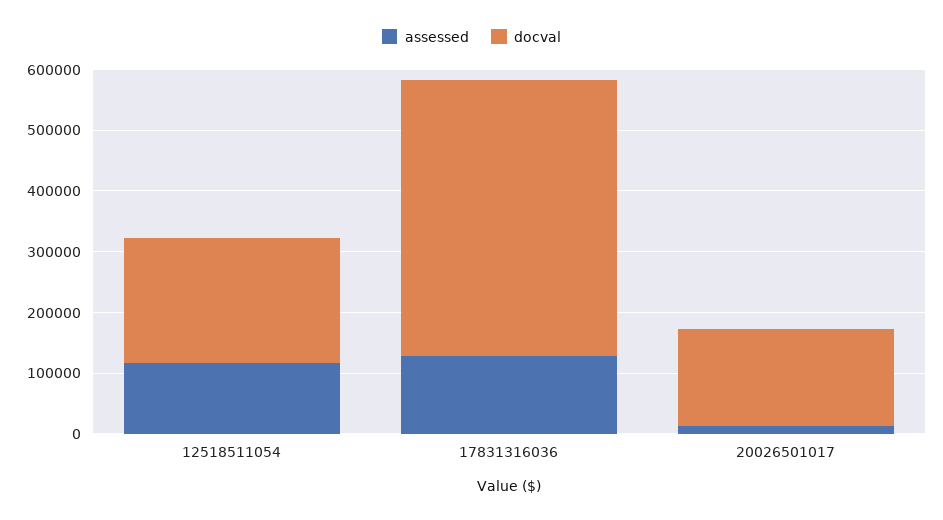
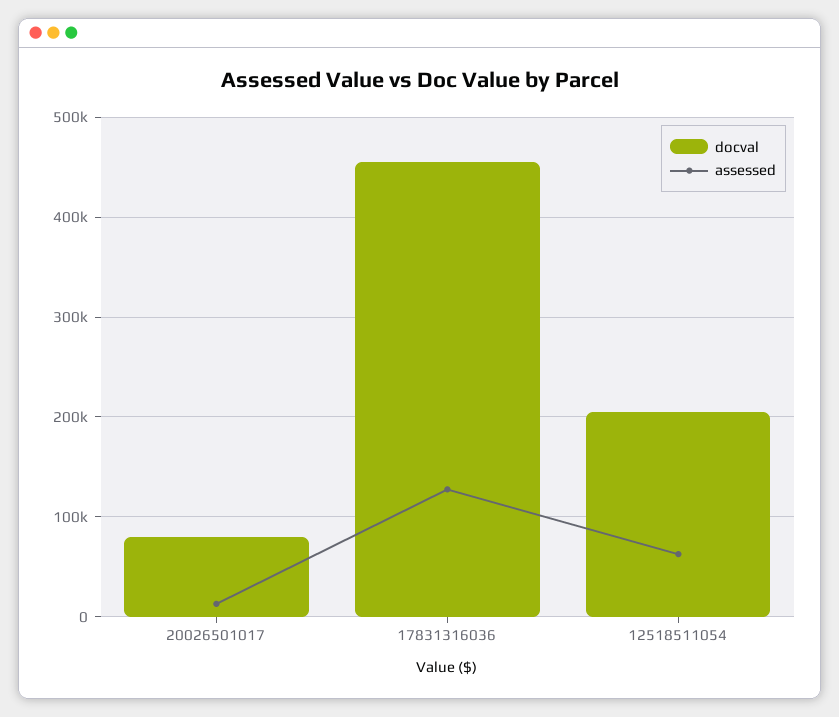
assessed, 12518511054: 120000 -> 60000
docval, 20026501017: 160000 -> 80000

